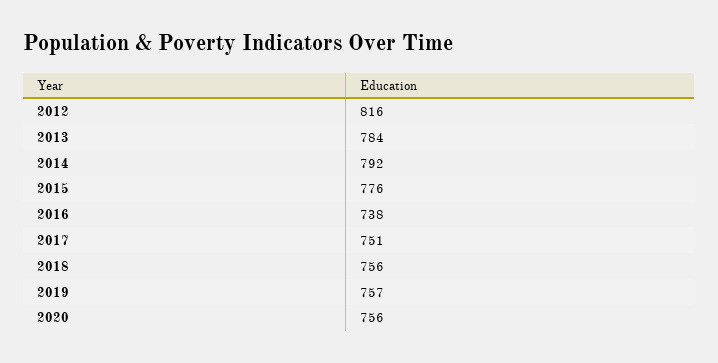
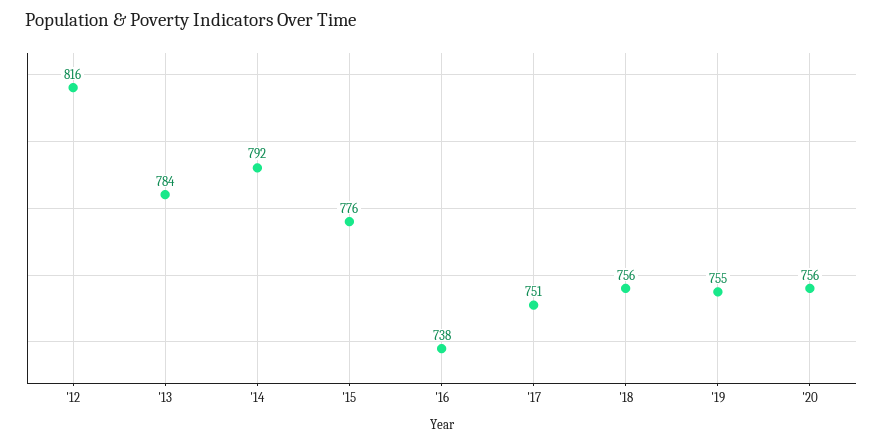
2019: 757 -> 755

